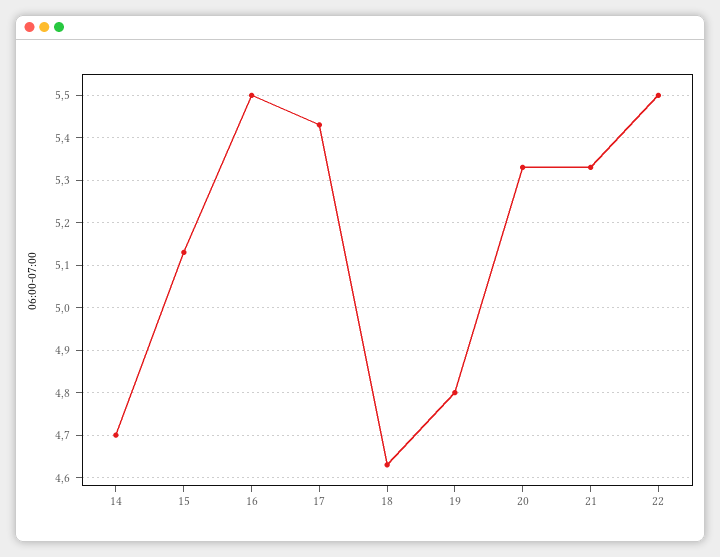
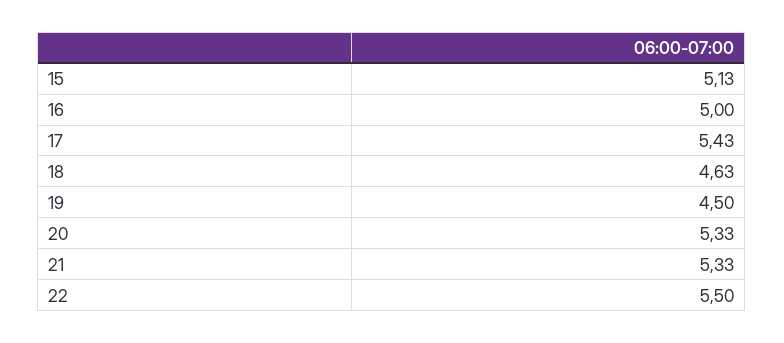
14: 4.7 -> none
16: 5.5 -> 5
19: 4.8 -> 4.5

